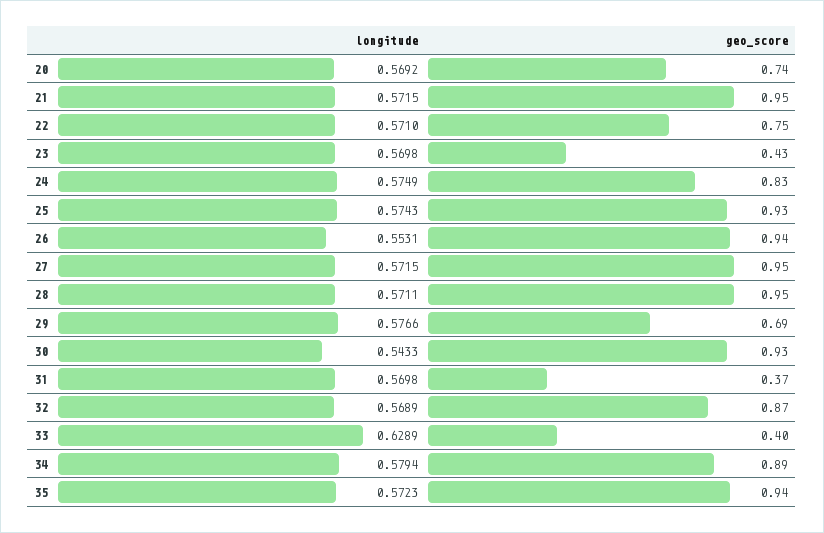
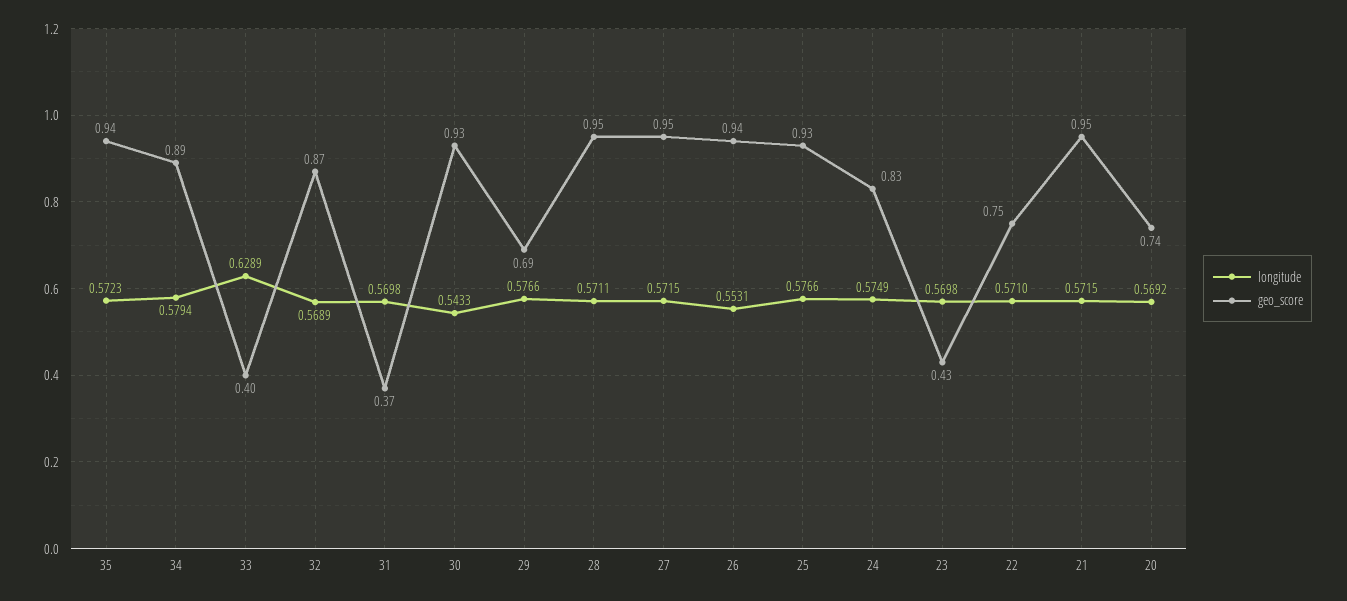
longitude, 25: 0.5743 -> 0.5766

